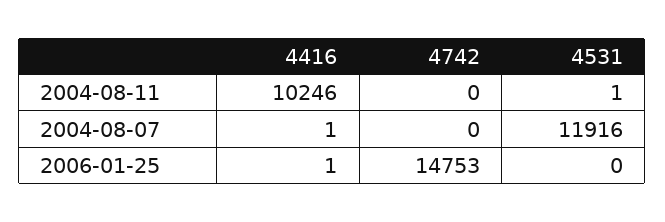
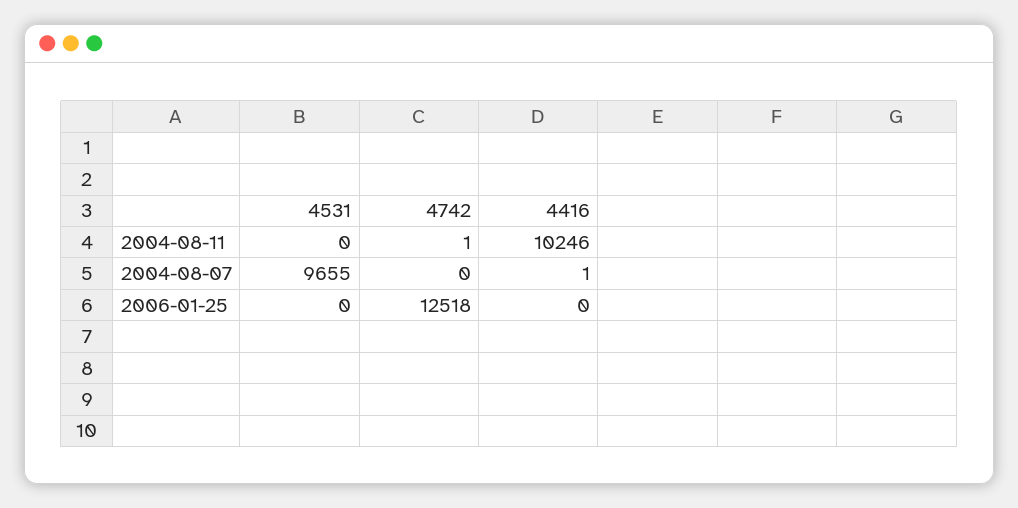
4742, 2004-08-11: 0 -> 1
4531, 2004-08-11: 1 -> 0
4531, 2004-08-07: 11916 -> 9655
4416, 2006-01-25: 1 -> 0
4742, 2006-01-25: 14753 -> 12518

